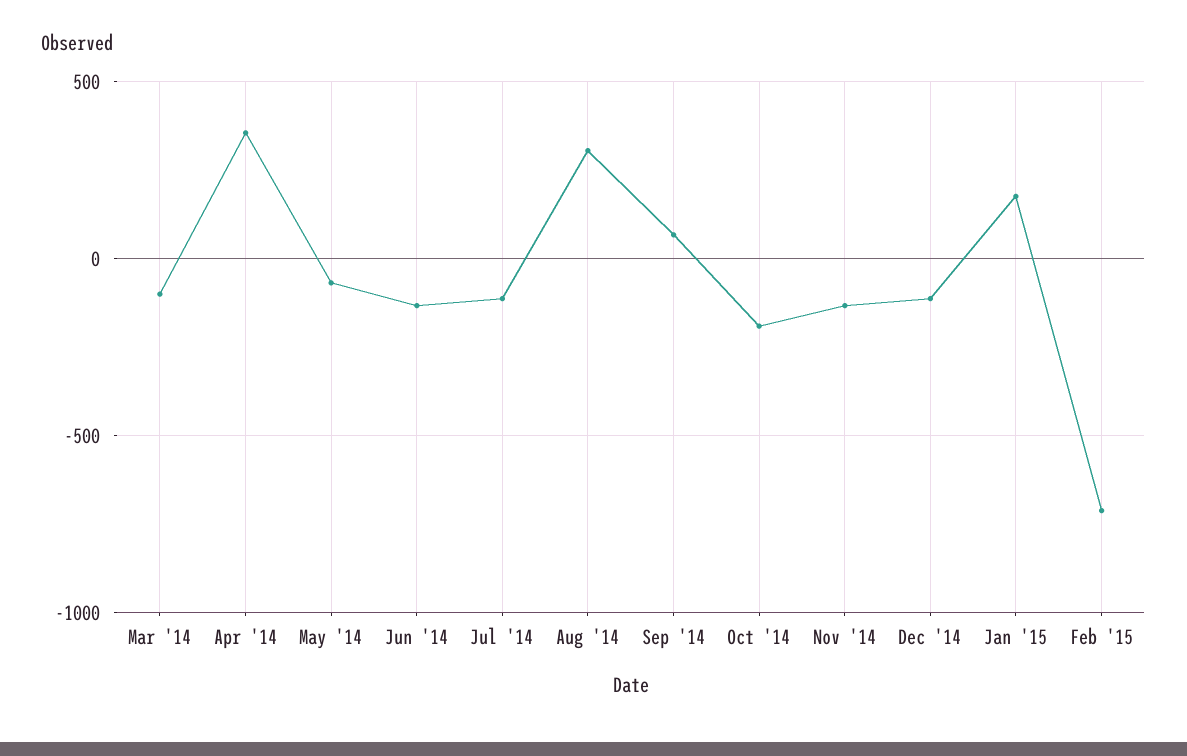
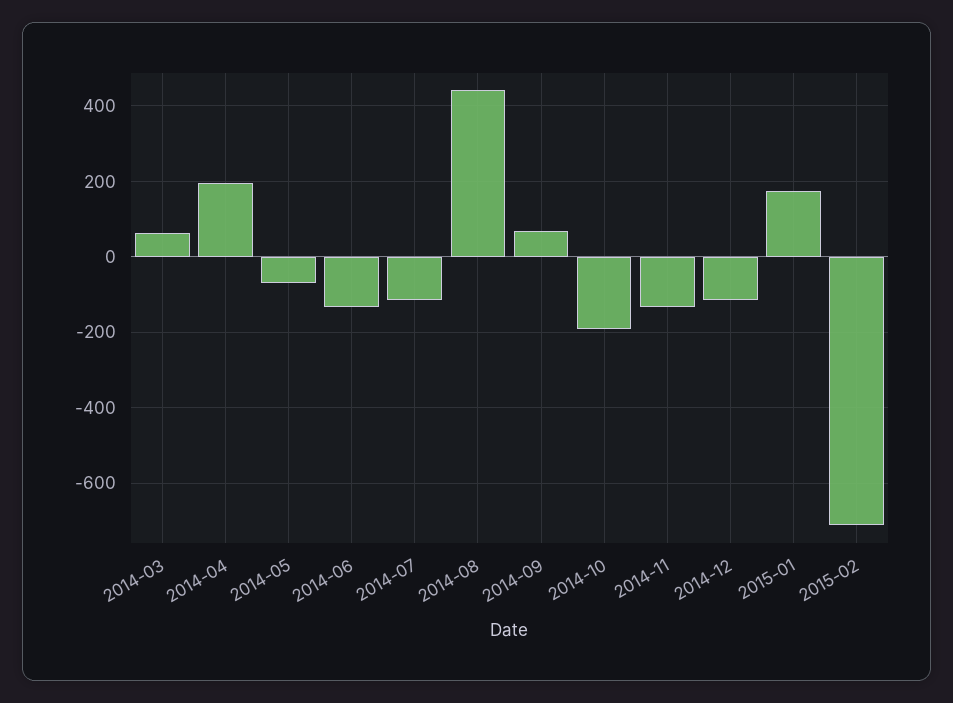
Mar '14: -100 -> 60
Apr '14: 350 -> 200
Aug '14: 300 -> 440

